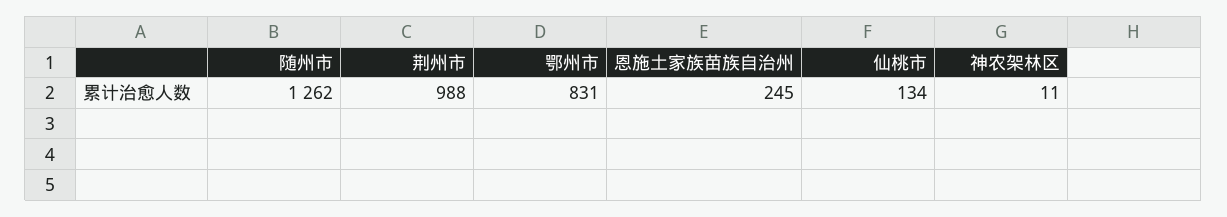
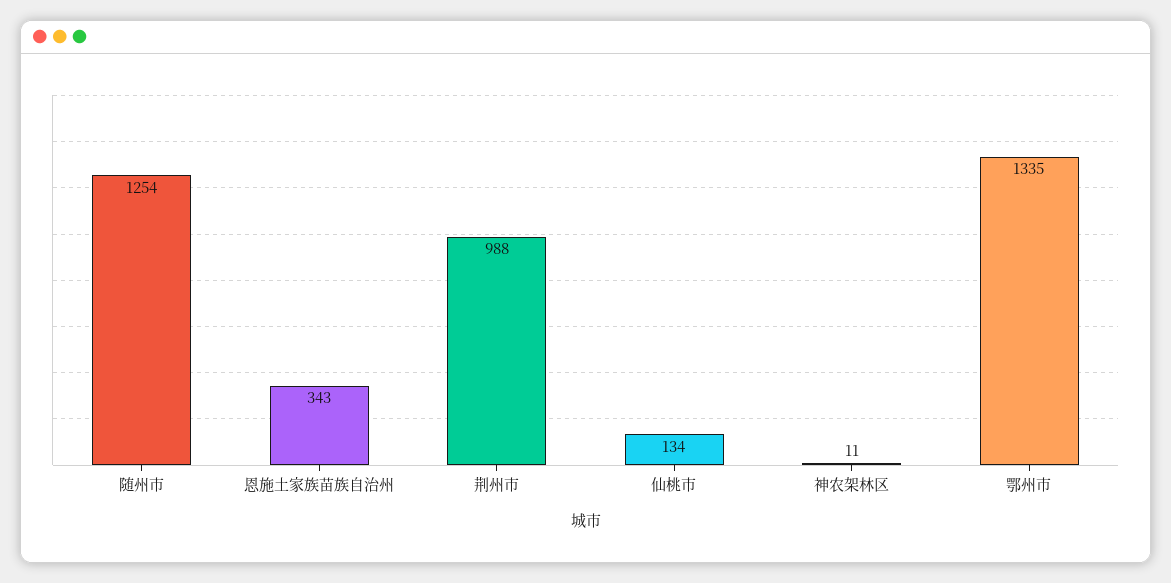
随州市: 1262 -> 1254
鄂州市: 831 -> 1335
恩施土家族苗族自治州: 245 -> 343

